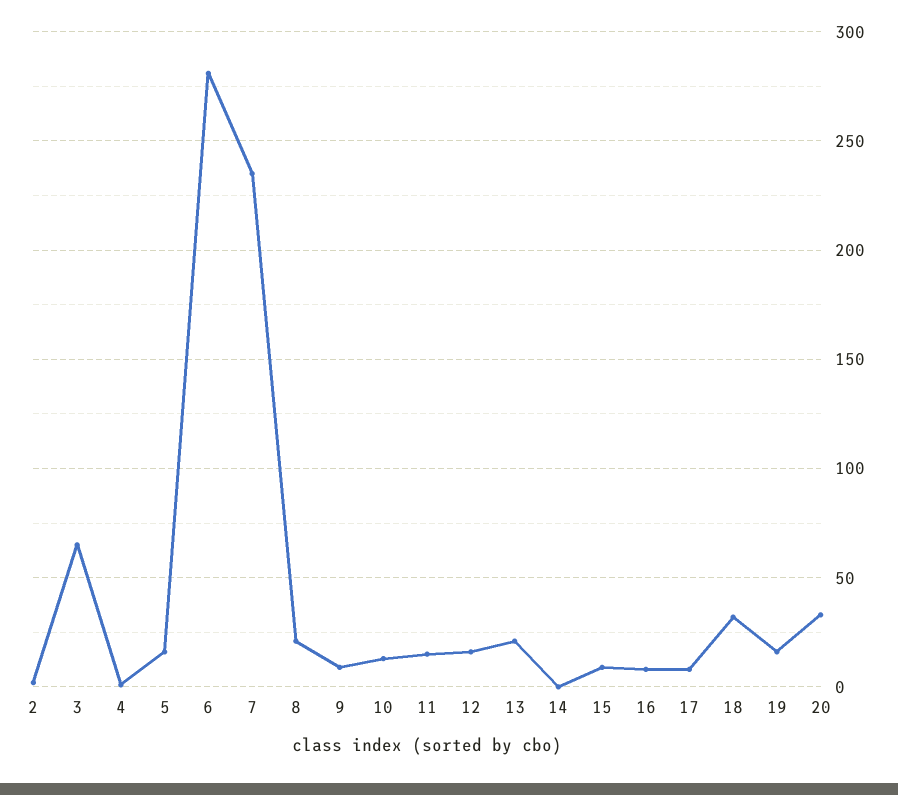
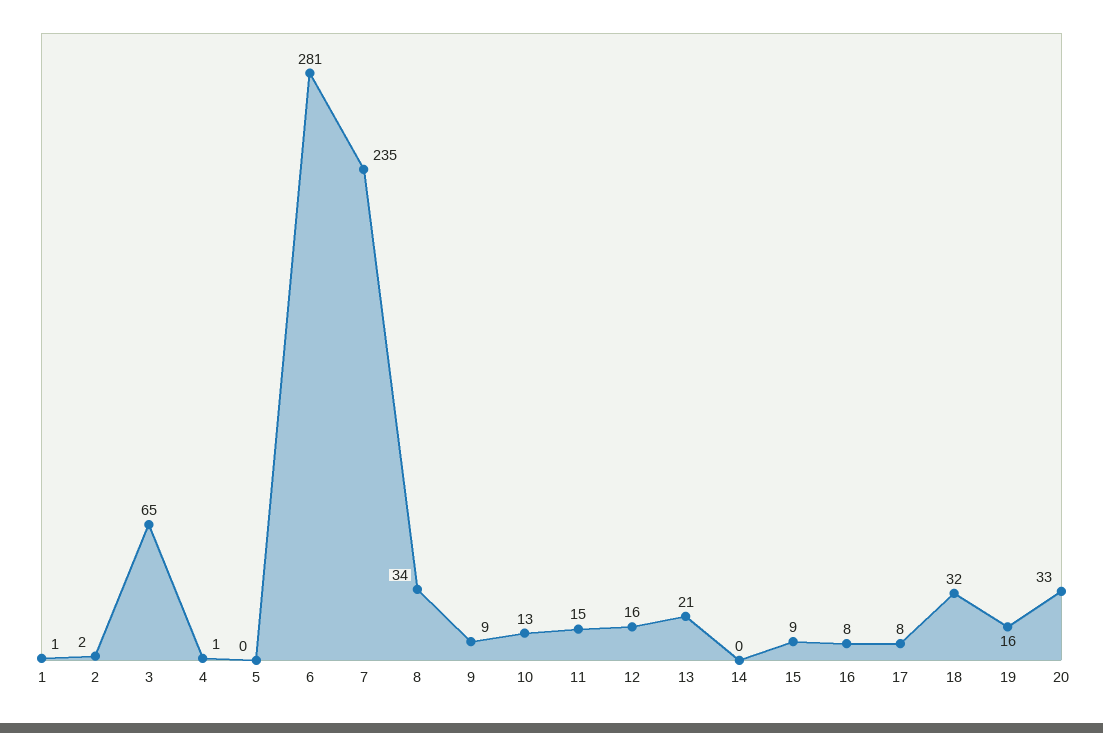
5: 15 -> 0
8: 20 -> 34
1: none -> 1

